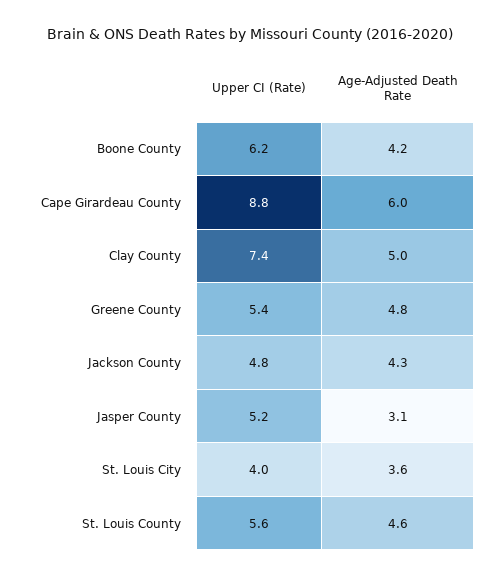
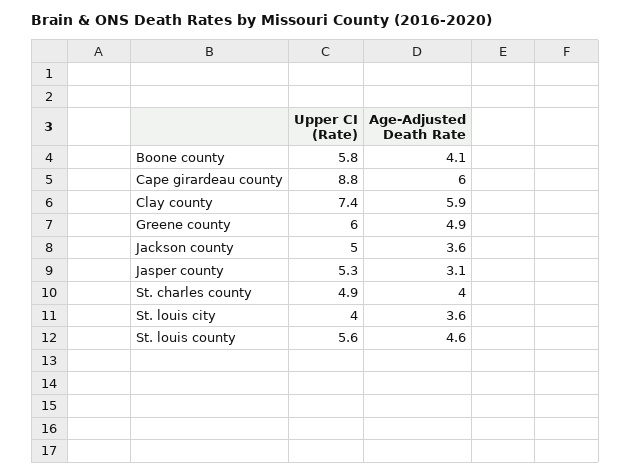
Upper CI (Rate), Boone County: 6.2 -> 5.8
Age-Adjusted Death Rate, Boone County: 4.2 -> 4.1
Age-Adjusted Death Rate, Clay County: 5 -> 5.9
Upper CI (Rate), Greene County: 5.4 -> 6
Age-Adjusted Death Rate, Greene County: 4.8 -> 4.9
Upper CI (Rate), Jackson County: 4.8 -> 5
Age-Adjusted Death Rate, Jackson County: 4.3 -> 3.6
Upper CI (Rate), Jasper County: 5.2 -> 5.3
Upper CI (Rate), St. charles county: none -> 4.9
Age-Adjusted Death Rate, St. charles county: none -> 4

